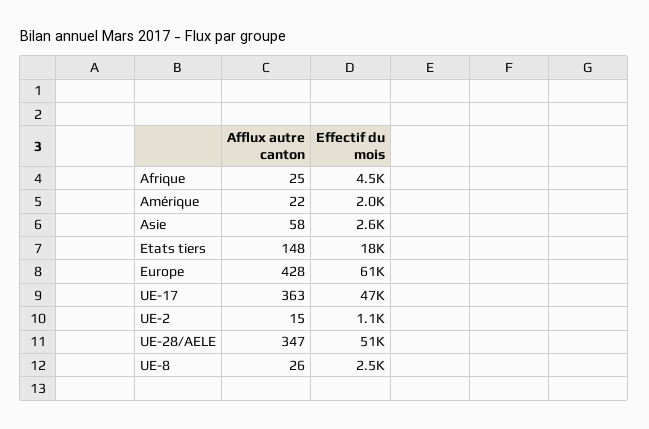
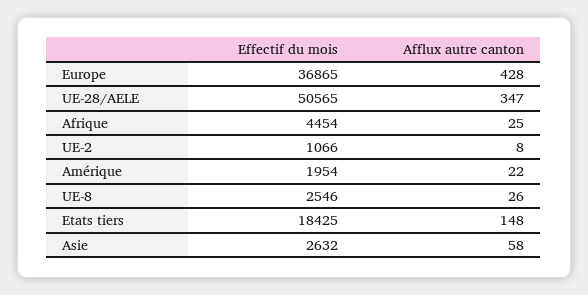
Effectif du mois, Europe: 61000 -> 36865
Afflux autre canton, UE-17: 363 -> none
Effectif du mois, UE-17: 47000 -> none
Afflux autre canton, UE-2: 15 -> 8

